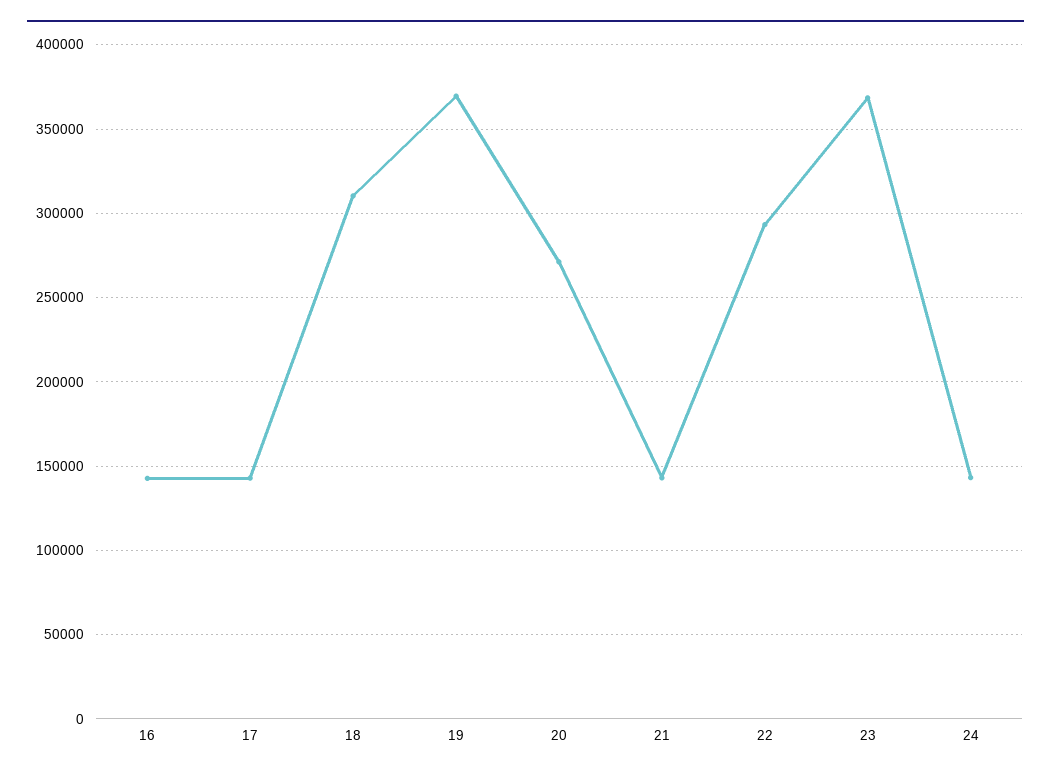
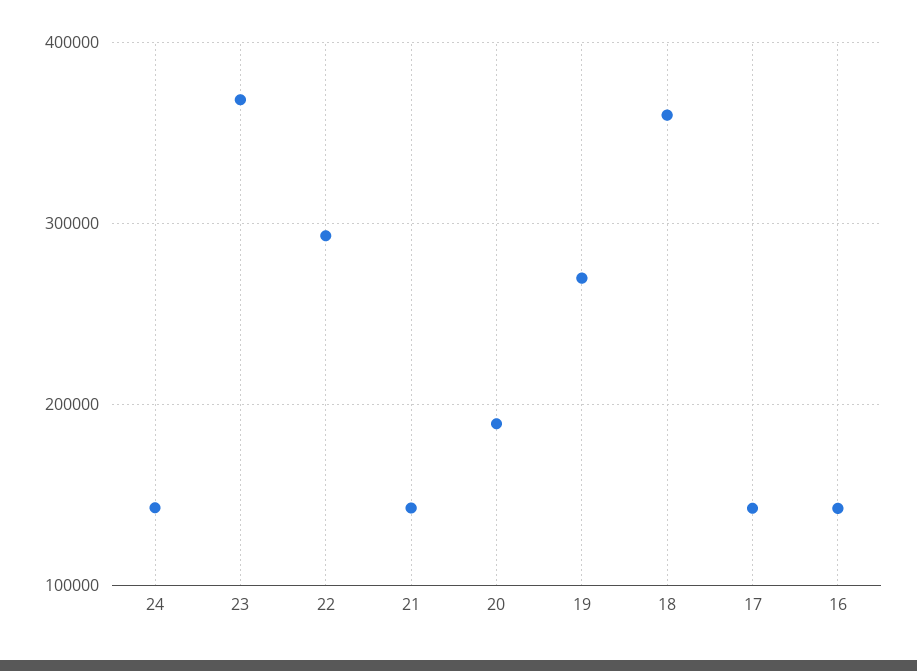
18: 310000 -> 360000
19: 370000 -> 270000
20: 270000 -> 190000

